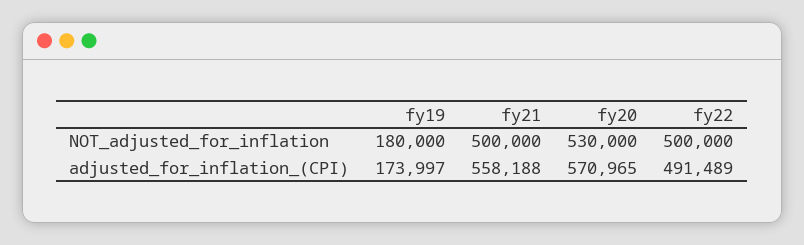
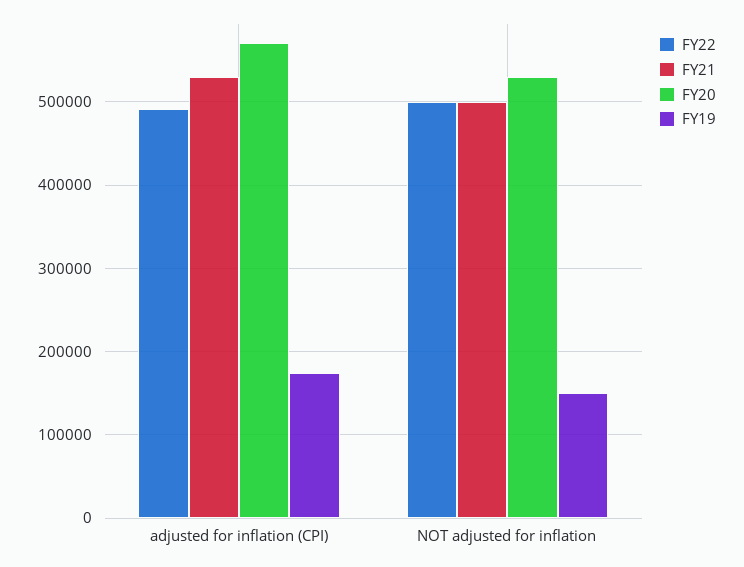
fy19, NOT_adjusted_for_inflation: 180000 -> 150000
fy21, adjusted_for_inflation_(CPI): 558188 -> 530000

